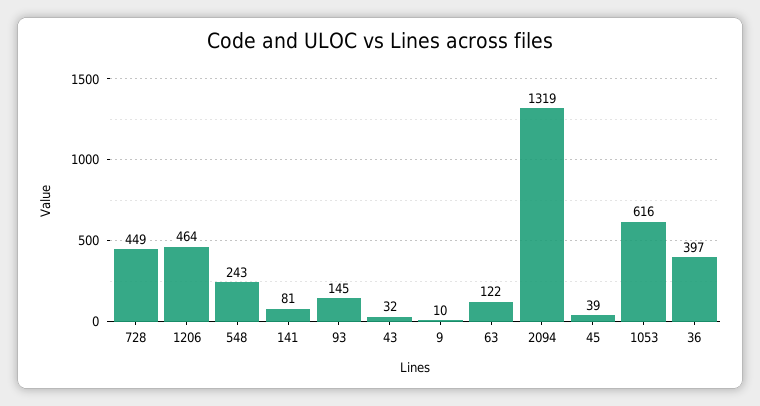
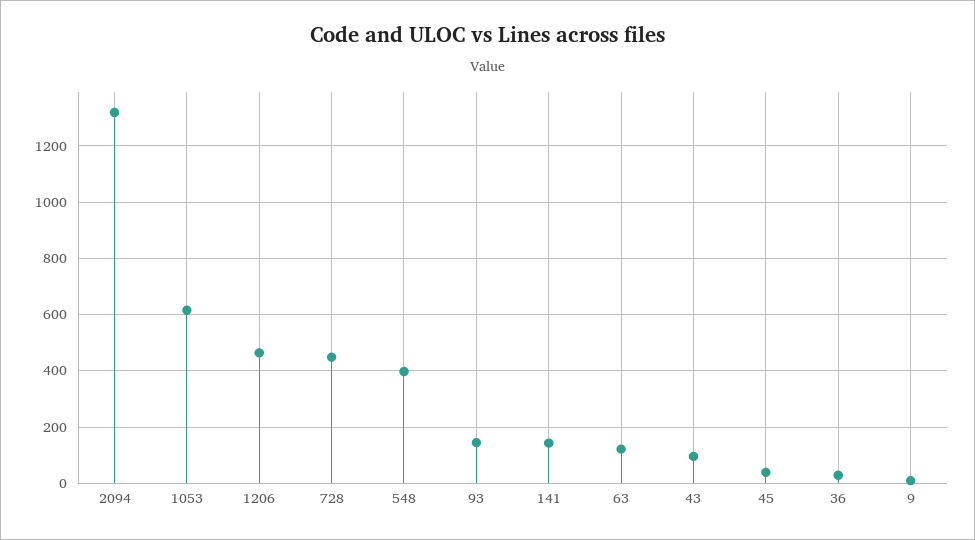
548: 243 -> 400
141: 81 -> 150
43: 32 -> 100
36: 397 -> 25

